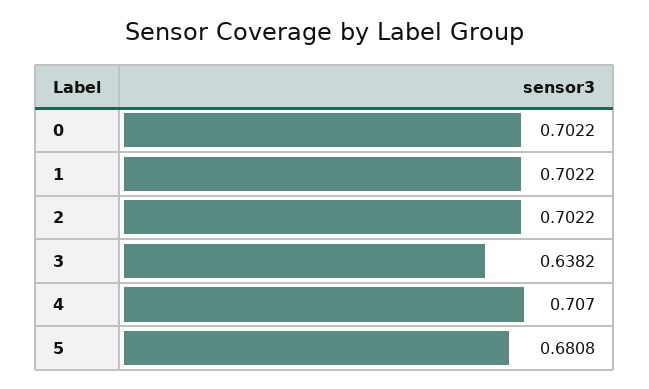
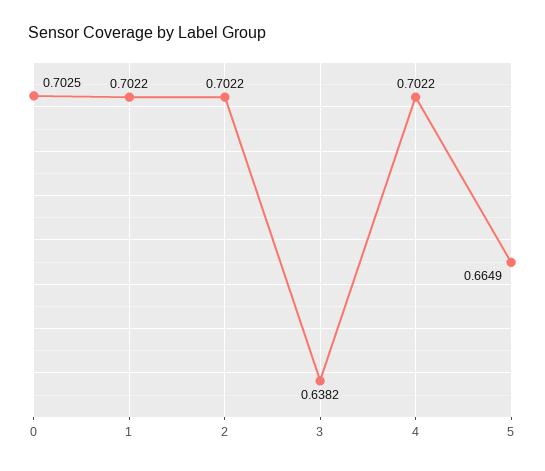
0: 0.7022 -> 0.7025
4: 0.707 -> 0.7022
5: 0.6808 -> 0.6649

